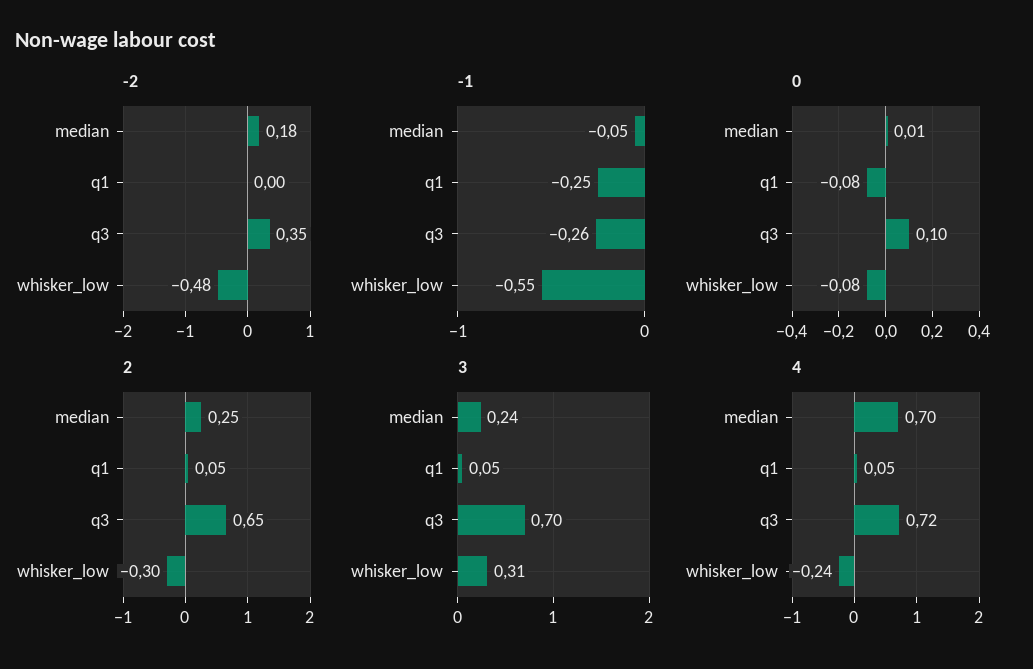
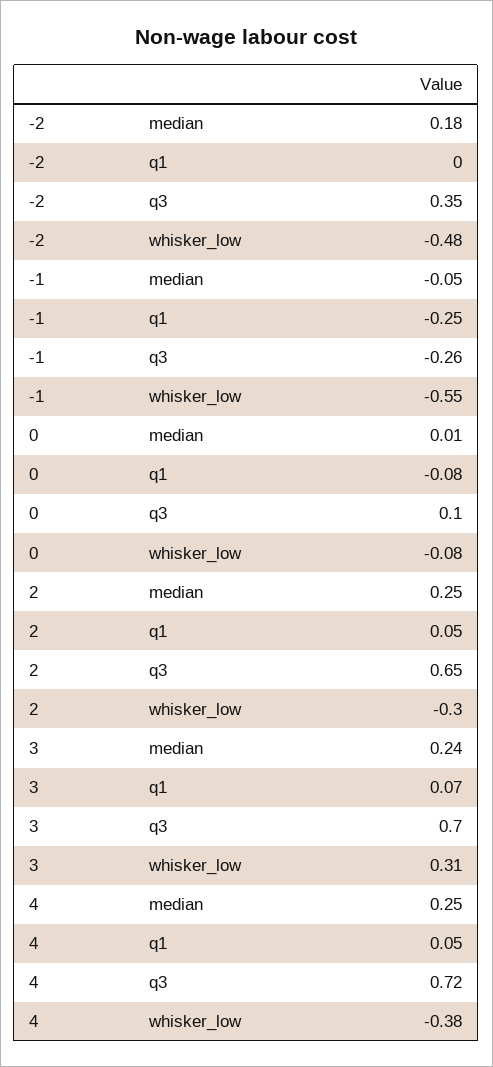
3, q1: 0.05 -> 0.07
4, median: 0.7 -> 0.25
4, whisker_low: -0.24 -> -0.38

